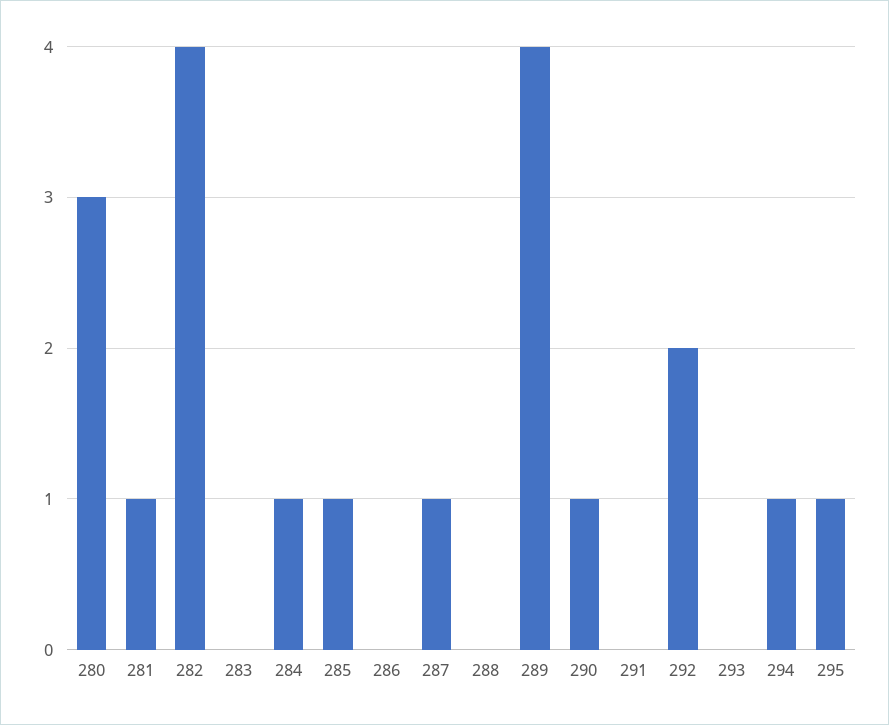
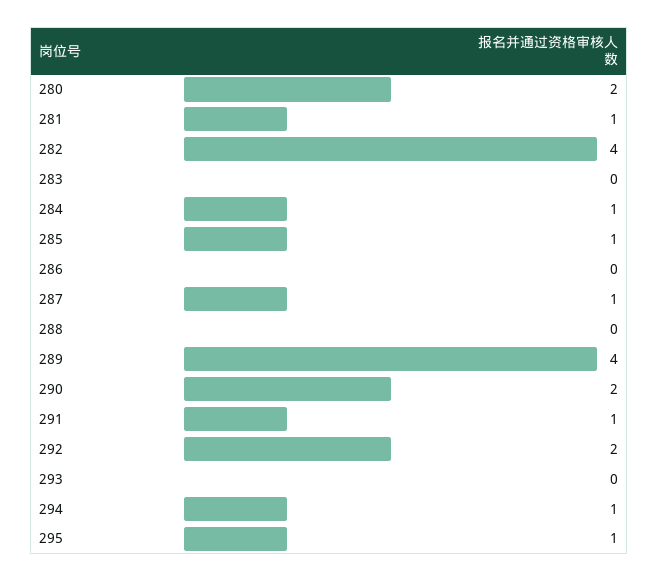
280: 3 -> 2
290: 1 -> 2
291: 0 -> 1

